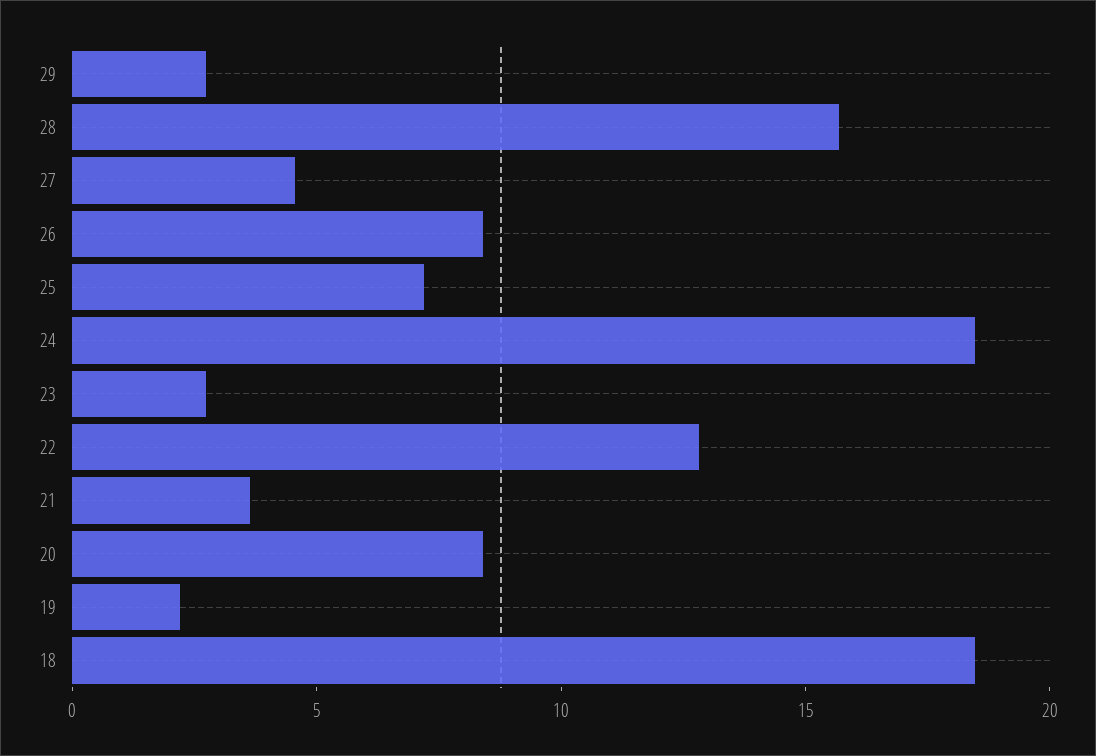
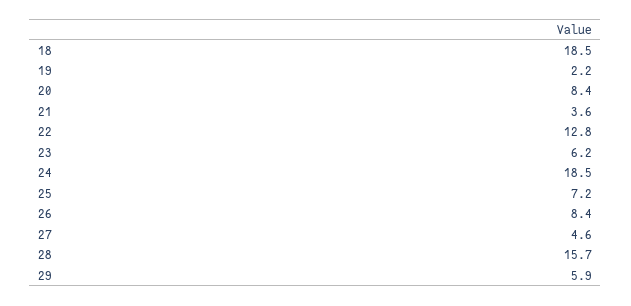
29: 3 -> 5.9
23: 3 -> 6.2

